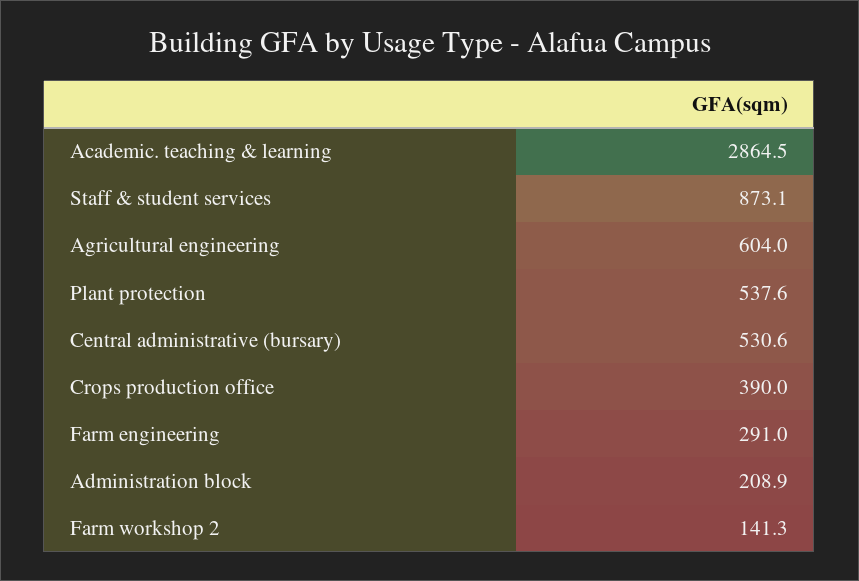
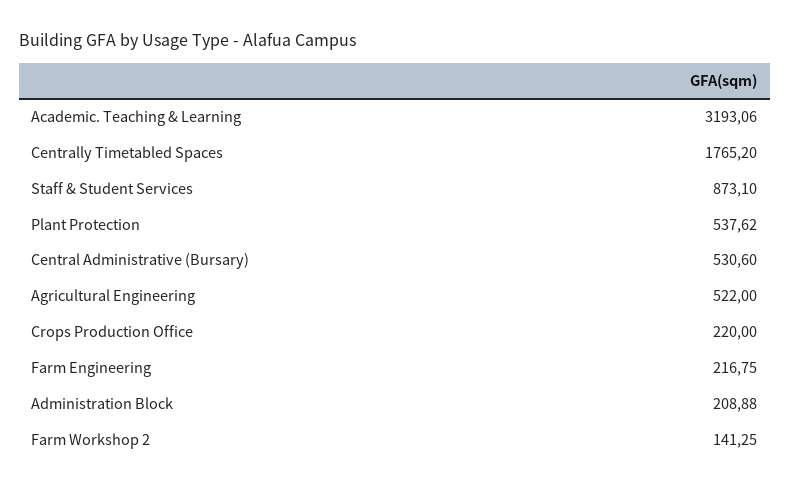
Academic. teaching & learning: 2864.5 -> 3193.06
Agricultural engineering: 604 -> 522
Crops production office: 390 -> 220
Farm engineering: 291 -> 216.75
Centrally Timetabled Spaces: none -> 1765.2

